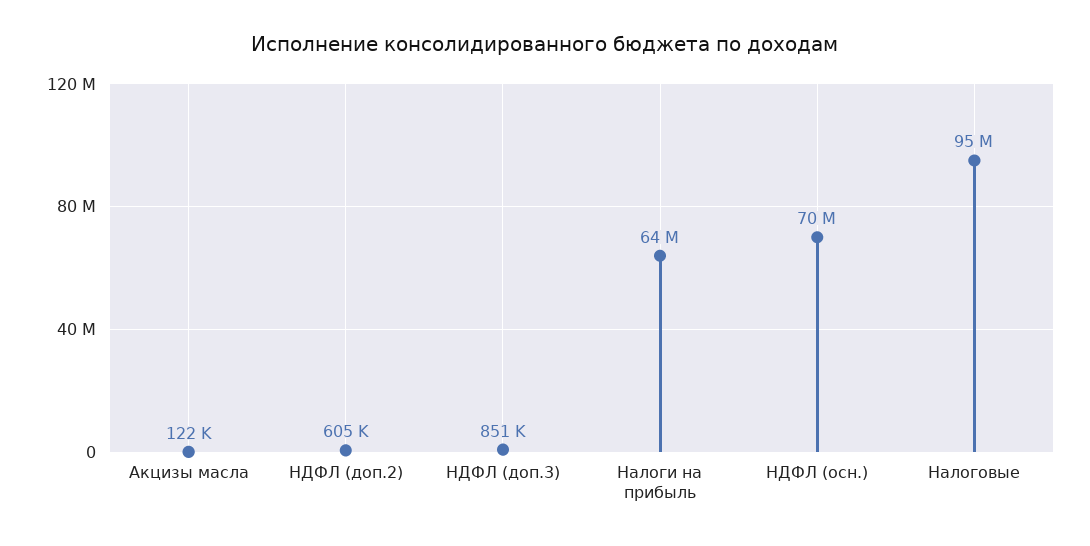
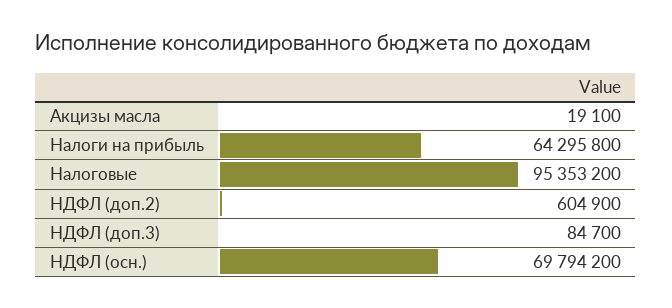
Акцизы масла: 122000 -> 19100
НДФЛ (доп.3): 851000 -> 84700

